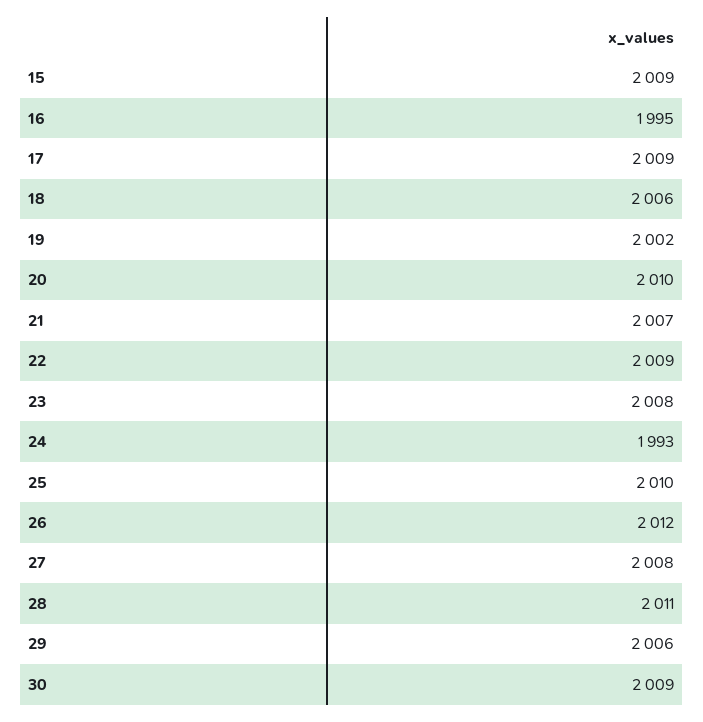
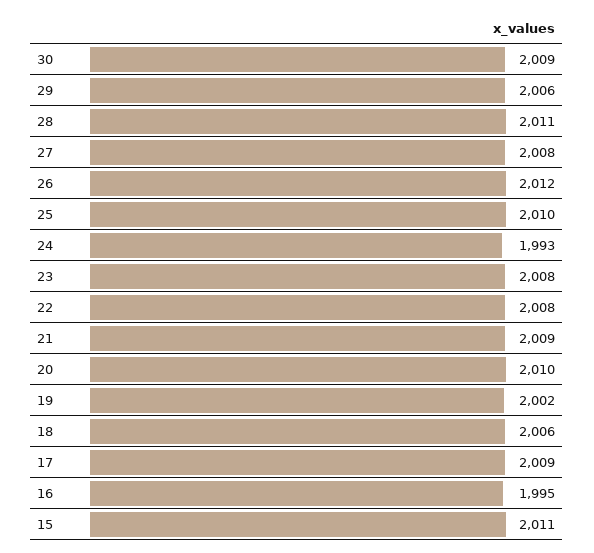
15: 2009 -> 2011
21: 2007 -> 2009
22: 2009 -> 2008

